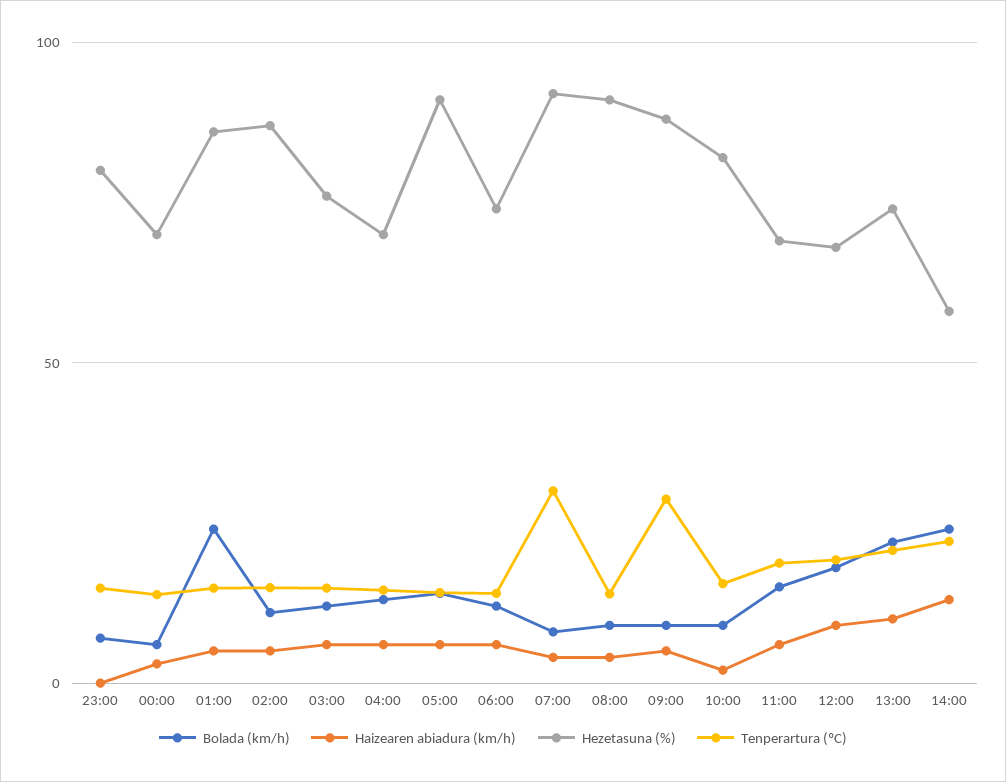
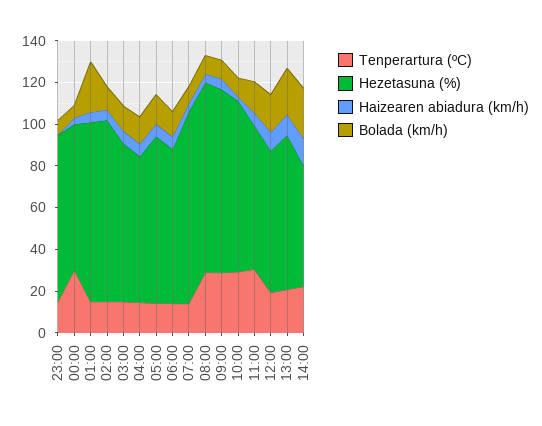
Tenperartura (ºC), 00:00: 15 -> 30
Hezetasuna (%), 05:00: 90 -> 80
Tenperartura (ºC), 07:00: 30 -> 15
Tenperartura (ºC), 08:00: 15 -> 30
Tenperartura (ºC), 10:00: 15 -> 30
Tenperartura (ºC), 11:00: 20 -> 30

